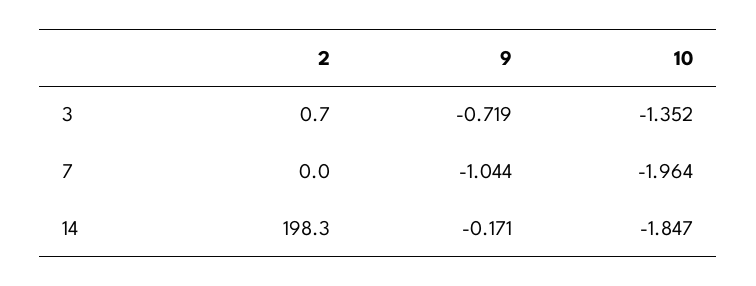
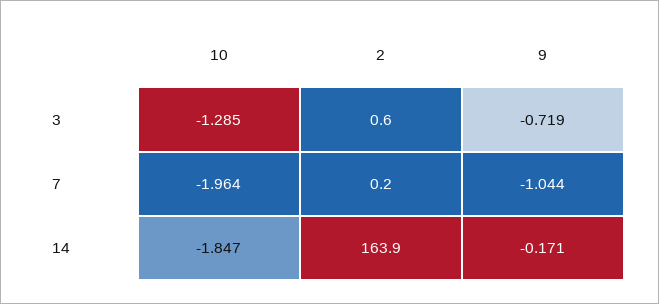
2, 3: 0.7 -> 0.6
10, 3: -1.352 -> -1.285
2, 7: 0 -> 0.2
2, 14: 198.3 -> 163.9

